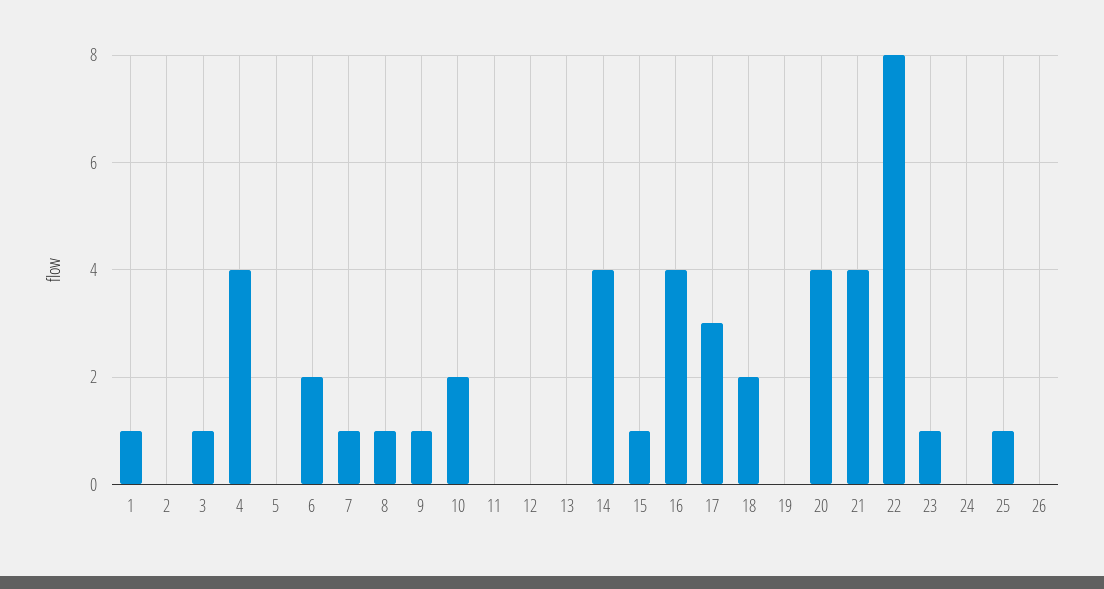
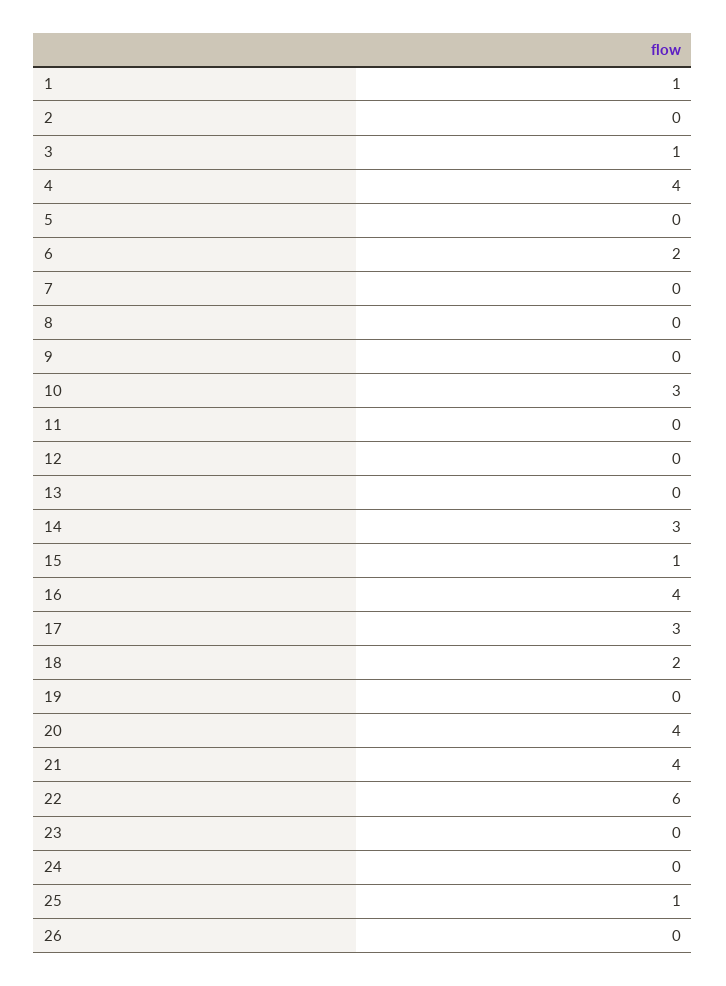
7: 1 -> 0
8: 1 -> 0
9: 1 -> 0
10: 2 -> 3
14: 4 -> 3
22: 8 -> 6
23: 1 -> 0

